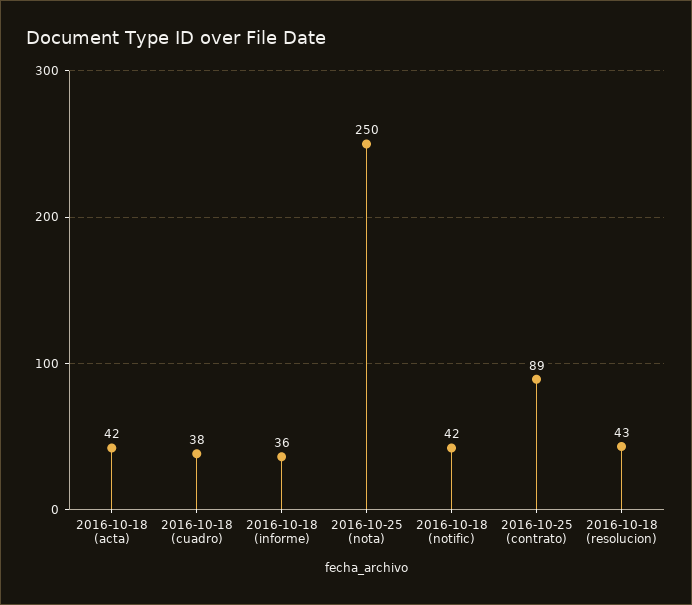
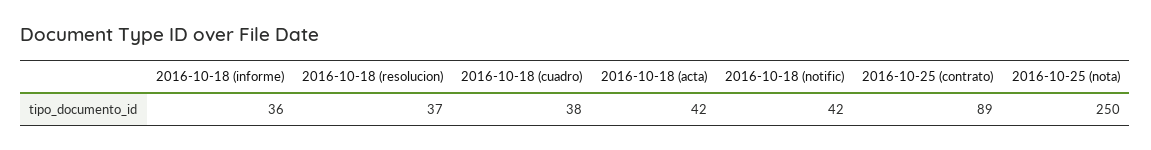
2016-10-18 (resolucion): 43 -> 37

